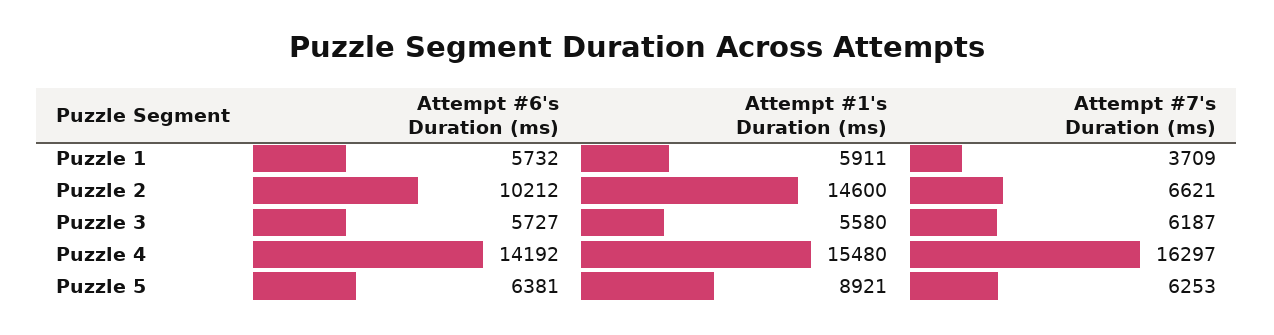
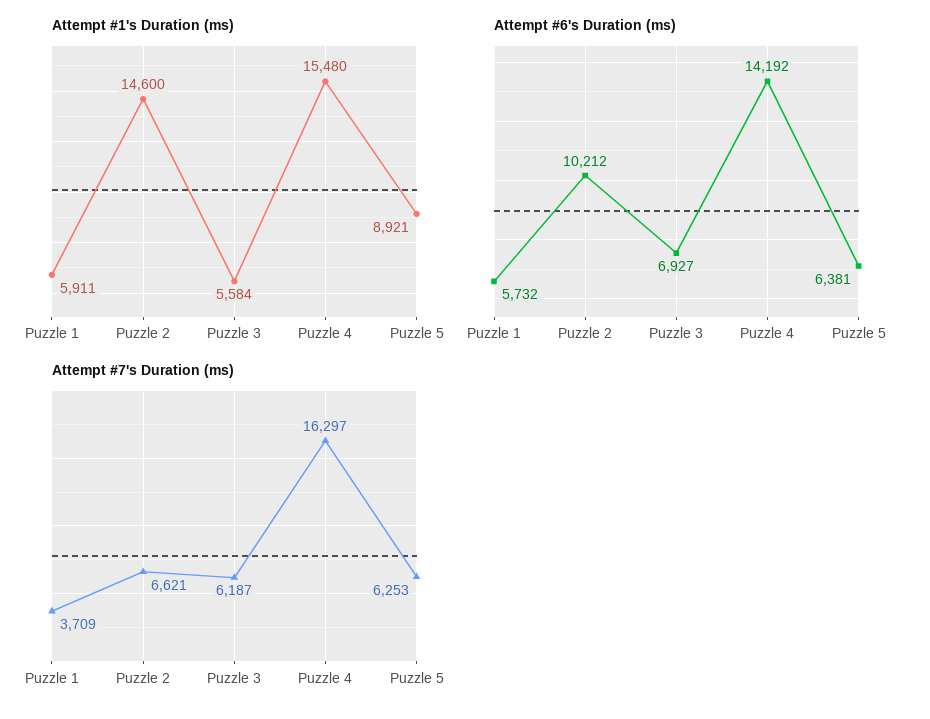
Attempt #6's Duration (ms), Puzzle 3: 5727 -> 6927
Attempt #1's Duration (ms), Puzzle 3: 5580 -> 5584

